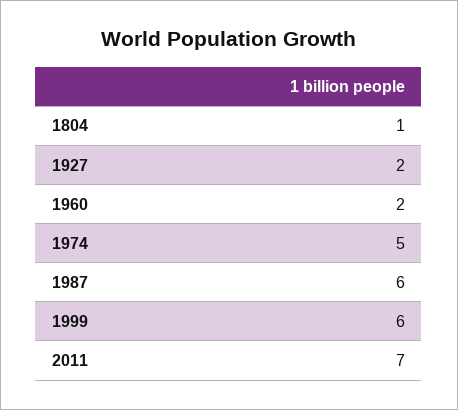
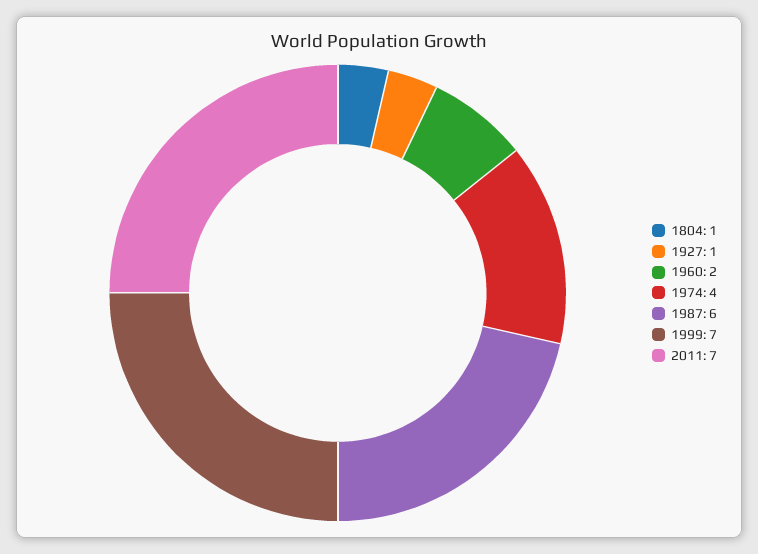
1927: 2 -> 1
1974: 5 -> 4
1999: 6 -> 7

